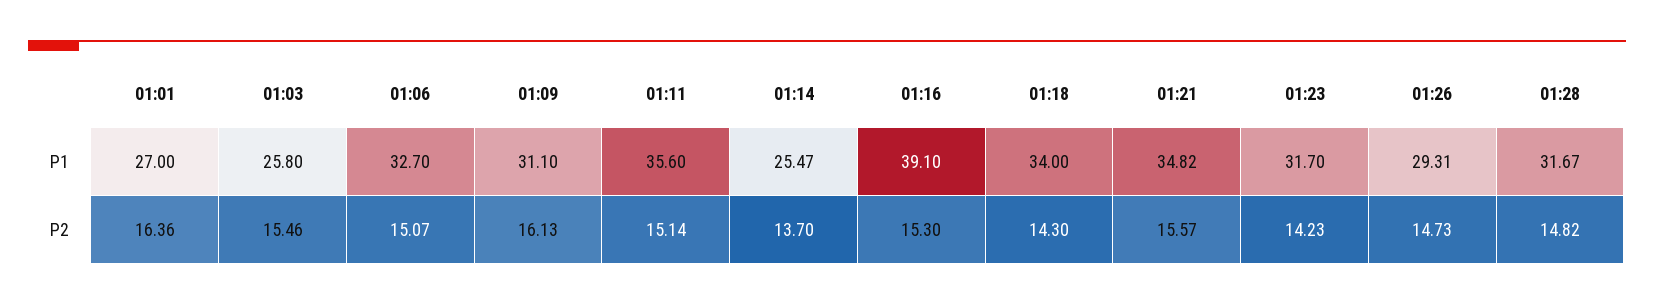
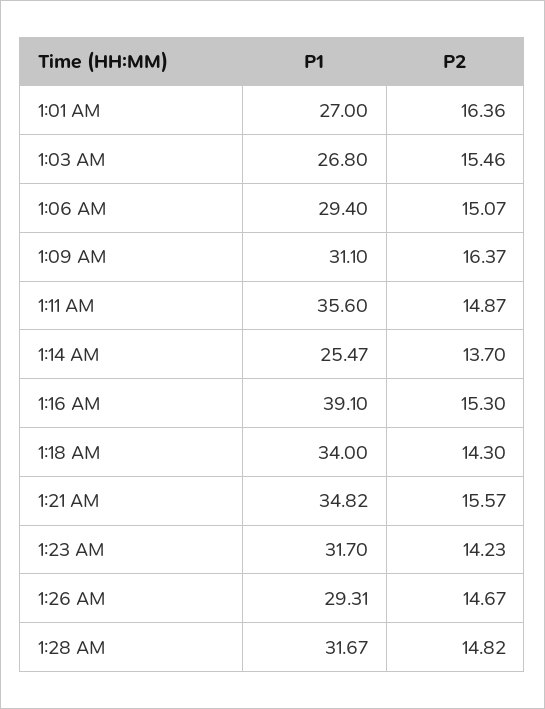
01:03, P1: 25.8 -> 26.8
01:06, P1: 32.7 -> 29.4
01:09, P2: 16.13 -> 16.37
01:11, P2: 15.14 -> 14.87
01:26, P2: 14.73 -> 14.67

